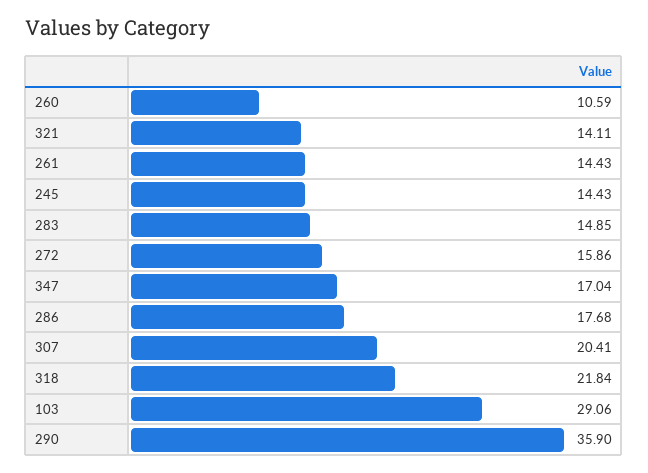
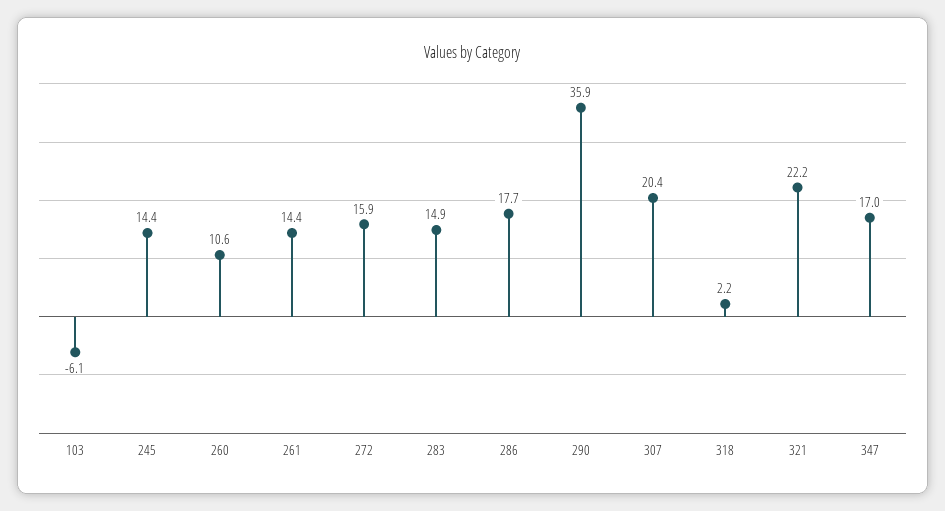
321: 14.11 -> 22.2
318: 21.84 -> 2.2
103: 29.06 -> -6.1

